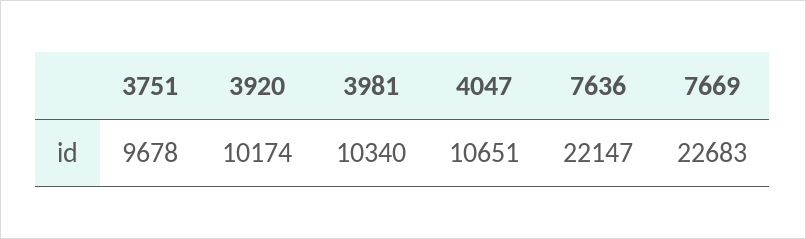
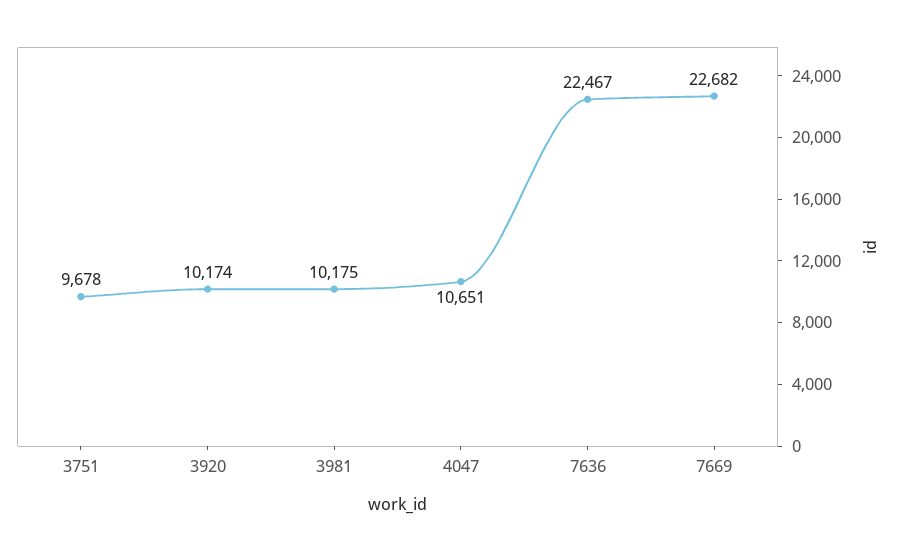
3981: 10340 -> 10175
7636: 22147 -> 22467
7669: 22683 -> 22682

